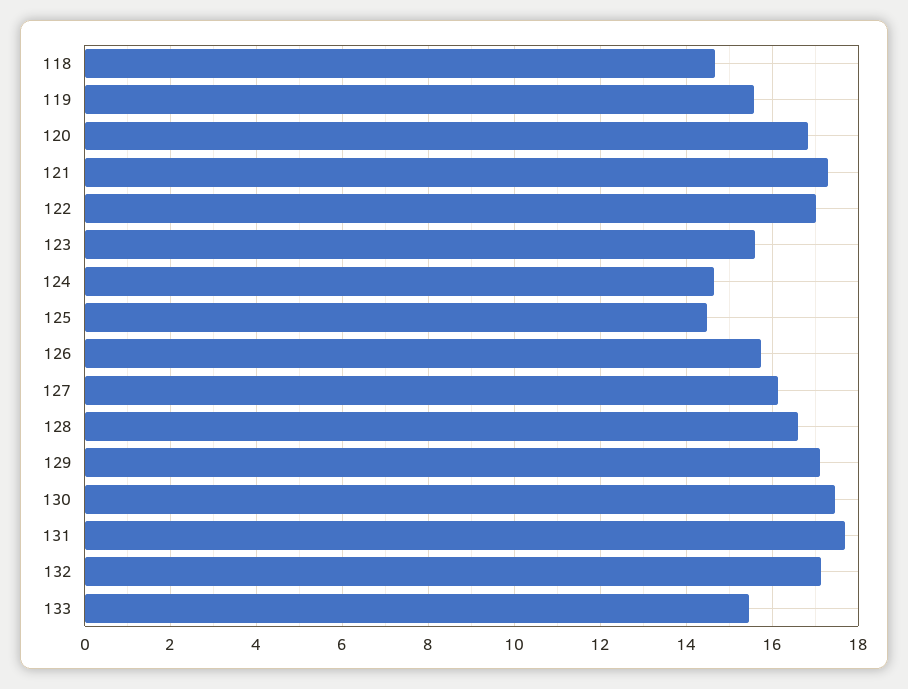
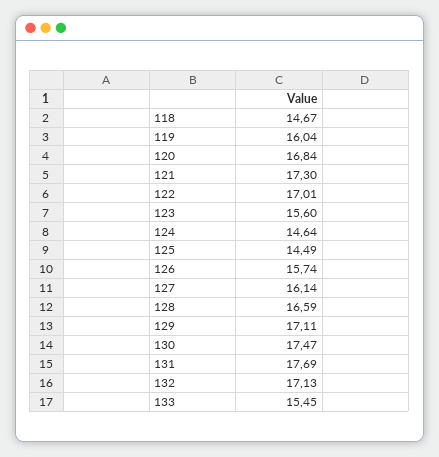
119: 15.6 -> 16.04

